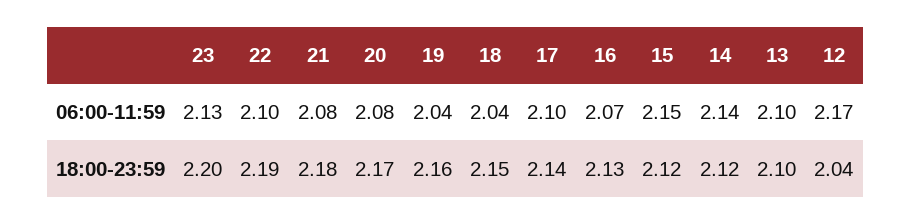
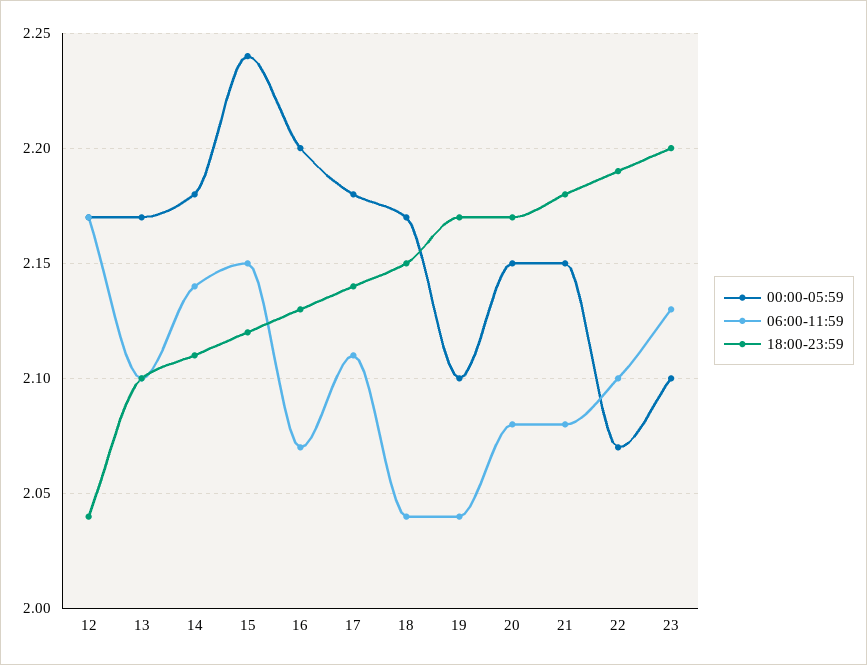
06:00-11:59, 17: 2.1 -> 2.11
18:00-23:59, 19: 2.16 -> 2.17
18:00-23:59, 14: 2.12 -> 2.11
00:00-05:59, 12: none -> 2.17
00:00-05:59, 13: none -> 2.17
00:00-05:59, 14: none -> 2.18
00:00-05:59, 15: none -> 2.24
00:00-05:59, 16: none -> 2.2
00:00-05:59, 17: none -> 2.18
00:00-05:59, 18: none -> 2.17
00:00-05:59, 19: none -> 2.1
00:00-05:59, 20: none -> 2.15
00:00-05:59, 21: none -> 2.15
00:00-05:59, 22: none -> 2.07
00:00-05:59, 23: none -> 2.1

